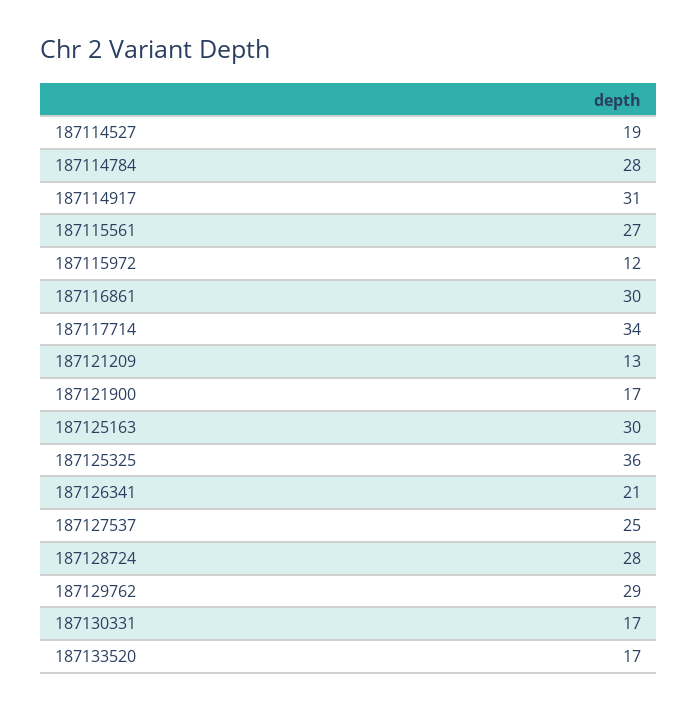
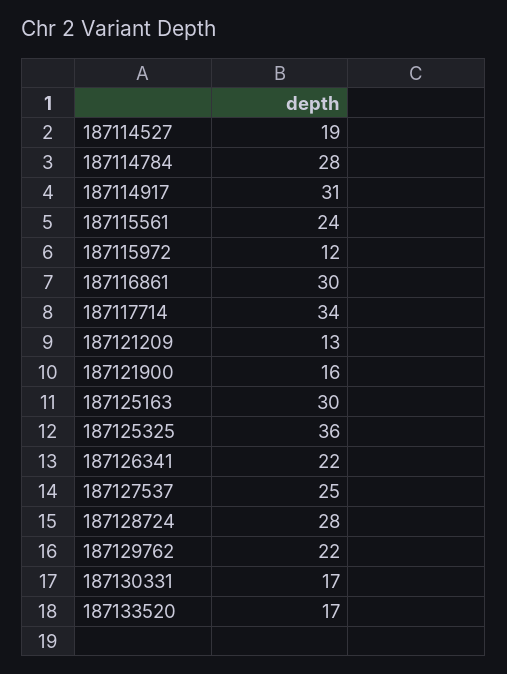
187115561: 27 -> 24
187121900: 17 -> 16
187126341: 21 -> 22
187129762: 29 -> 22

